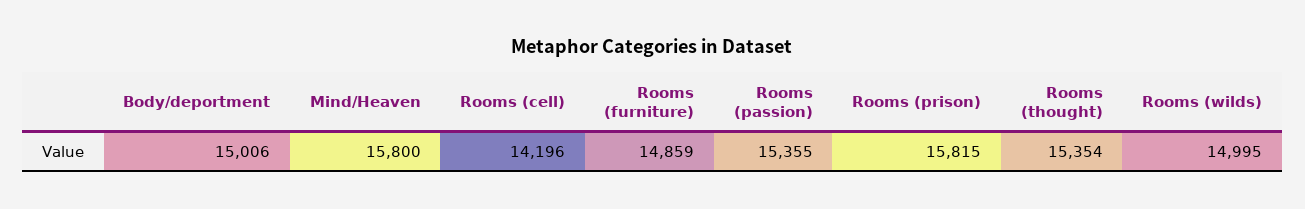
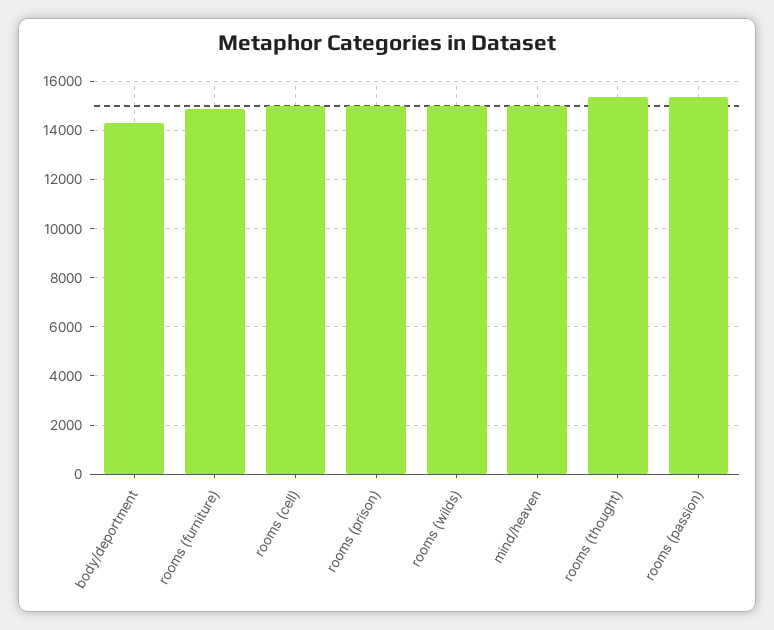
Body/deportment: 15006 -> 14250
Mind/Heaven: 15800 -> 15000
Rooms (cell): 14196 -> 15000
Rooms (prison): 15815 -> 15000

